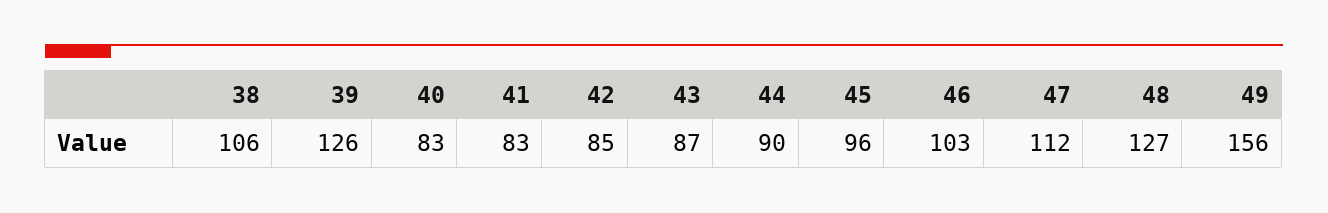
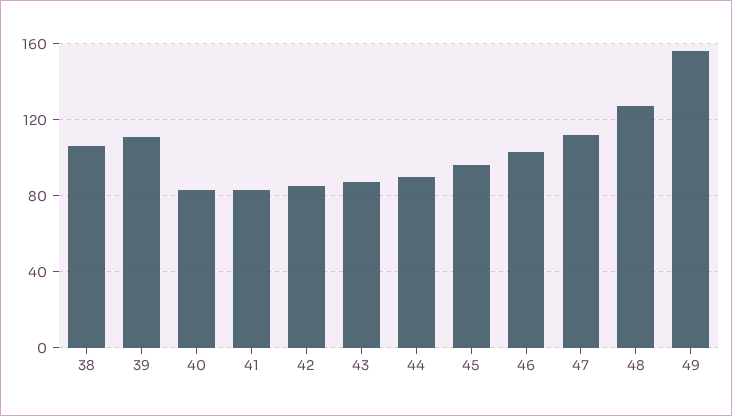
39: 126 -> 110

